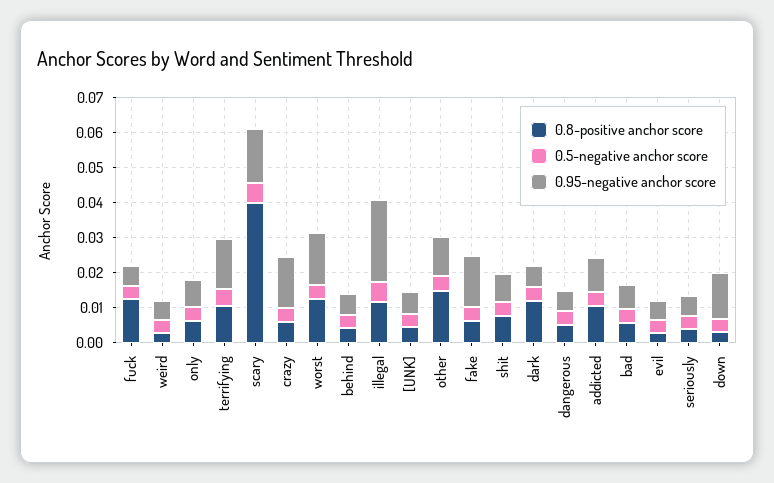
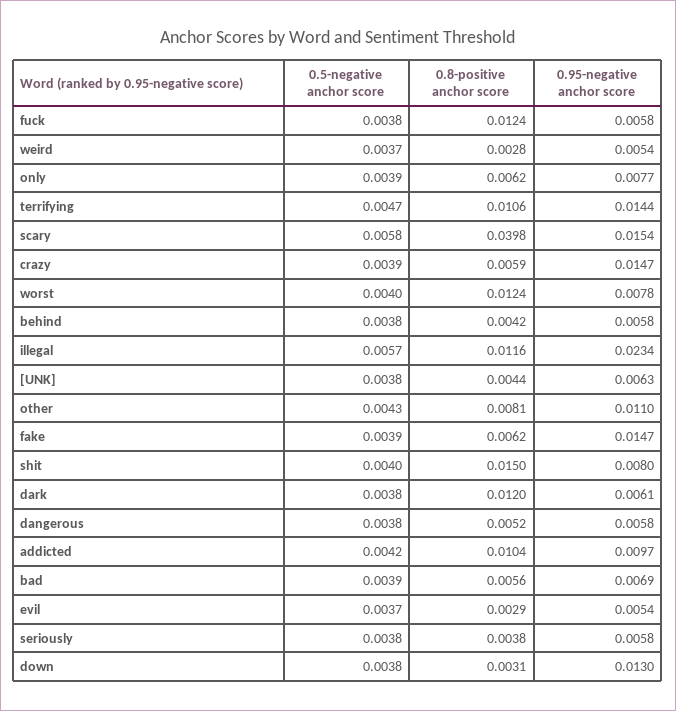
0.95-negative anchor score, worst: 0.015 -> 0.0078
0.8-positive anchor score, other: 0.015 -> 0.0081
0.8-positive anchor score, shit: 0.0075 -> 0.015

